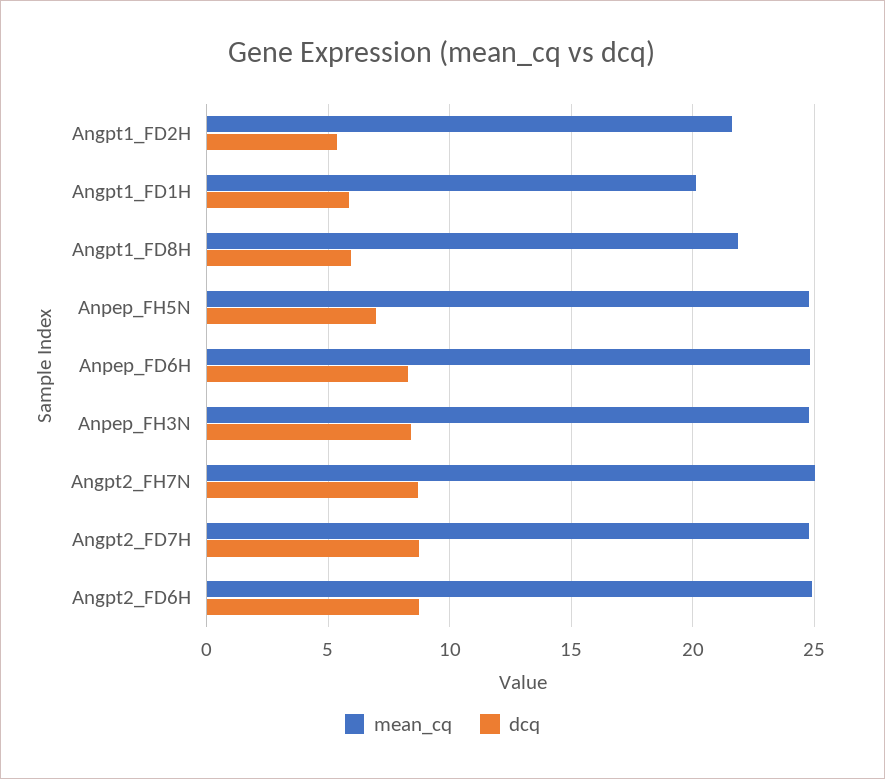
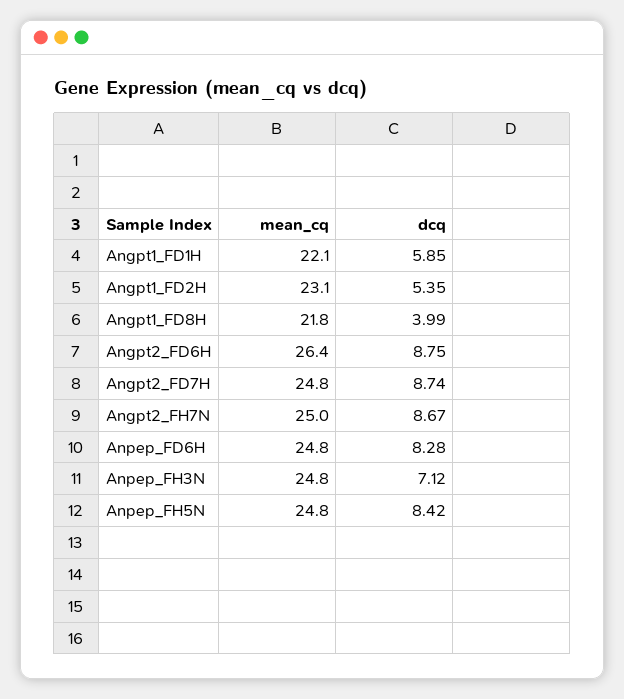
mean_cq, Angpt1_FD2H: 21.5 -> 23.1
mean_cq, Angpt1_FD1H: 20 -> 22.1
dcq, Angpt1_FD8H: 6 -> 3.99
dcq, Anpep_FH5N: 7 -> 8.42
dcq, Anpep_FH3N: 8.5 -> 7.12
mean_cq, Angpt2_FD6H: 25 -> 26.4

